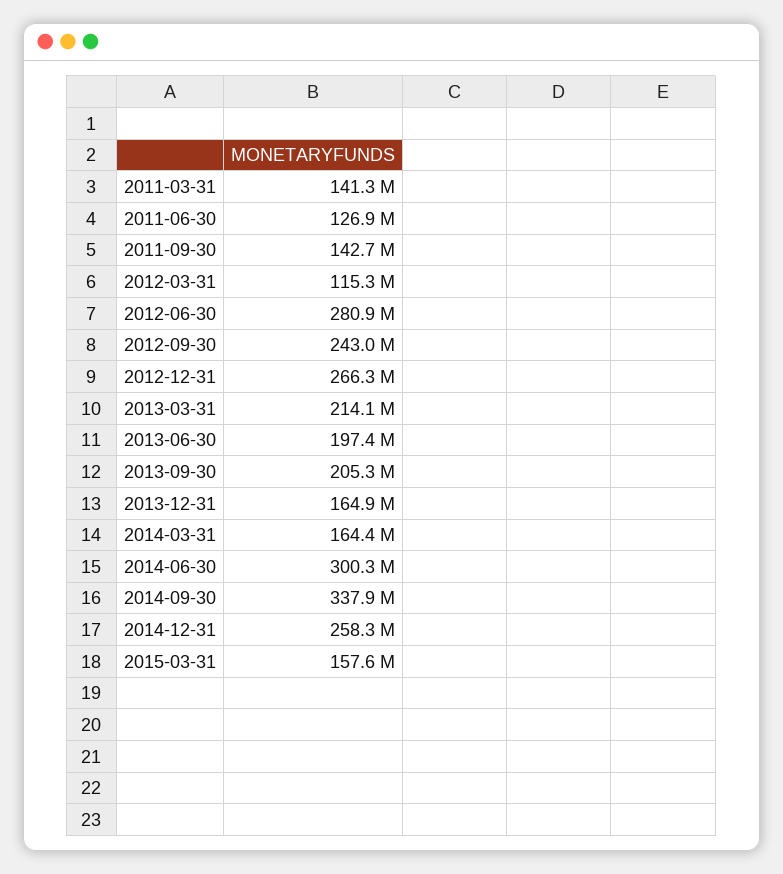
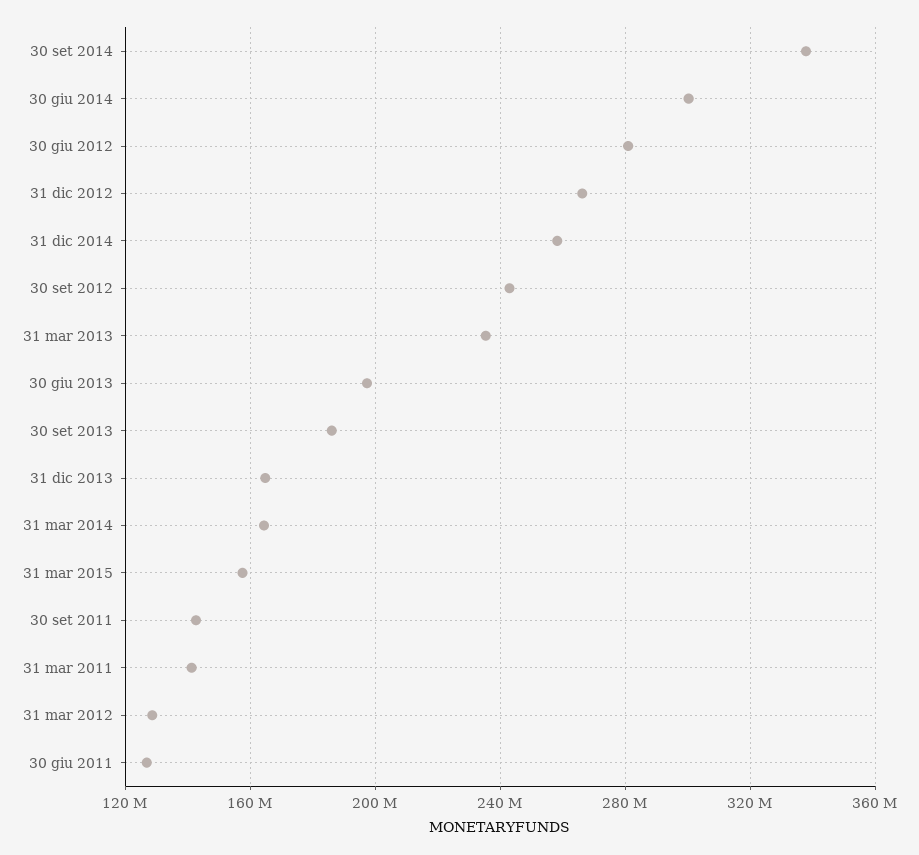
2012-03-31: 115300000 -> 130000000
2013-03-31: 214100000 -> 235000000
2013-09-30: 205300000 -> 185000000

